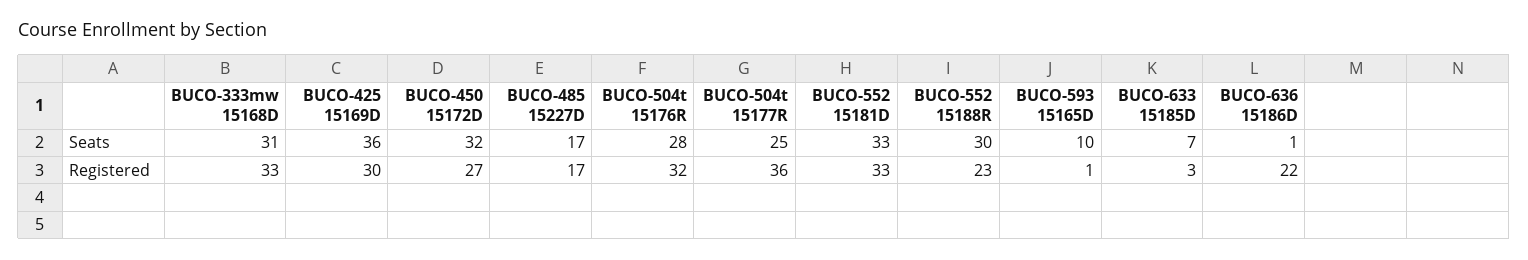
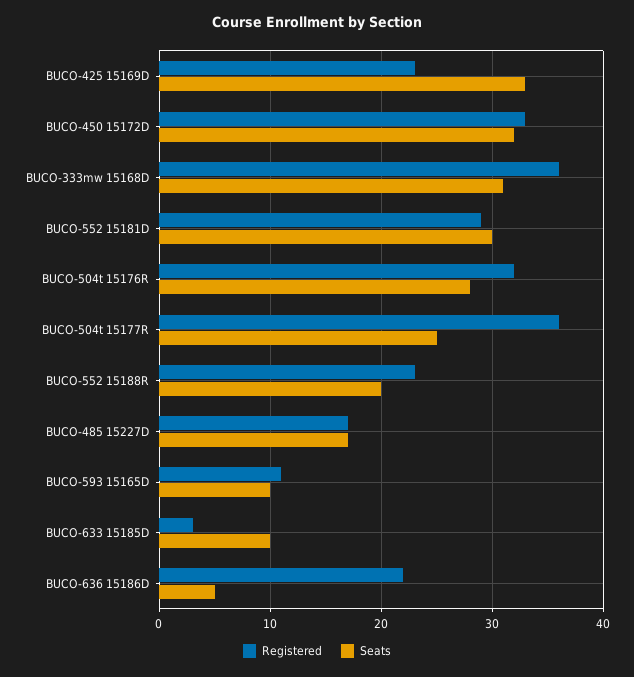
Seats, BUCO-425 15169D: 36 -> 33
Seats, BUCO-552 15181D: 33 -> 30
Seats, BUCO-552 15188R: 30 -> 20
Seats, BUCO-633 15185D: 7 -> 10
Seats, BUCO-636 15186D: 1 -> 5
Registered, BUCO-333mw 15168D: 33 -> 36
Registered, BUCO-425 15169D: 30 -> 23
Registered, BUCO-450 15172D: 27 -> 33
Registered, BUCO-552 15181D: 33 -> 29
Registered, BUCO-593 15165D: 1 -> 11

